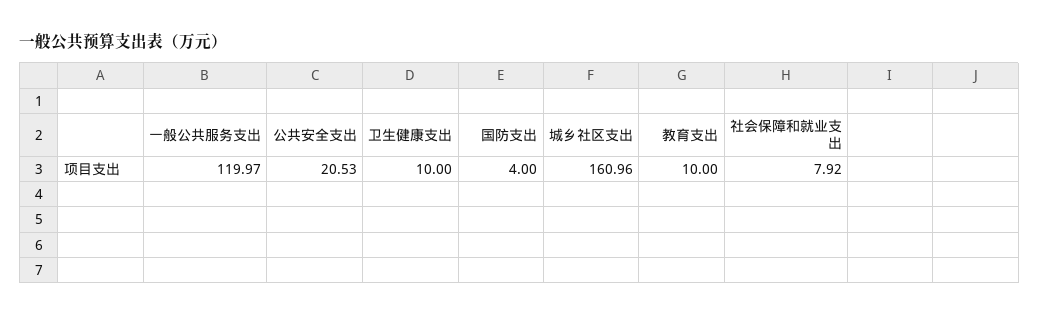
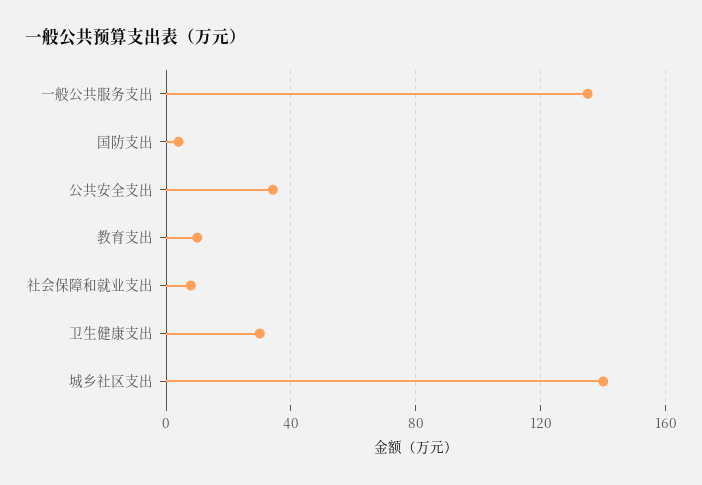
一般公共服务支出: 119.97 -> 135
公共安全支出: 20.53 -> 35
卫生健康支出: 10 -> 30
城乡社区支出: 160.96 -> 140

